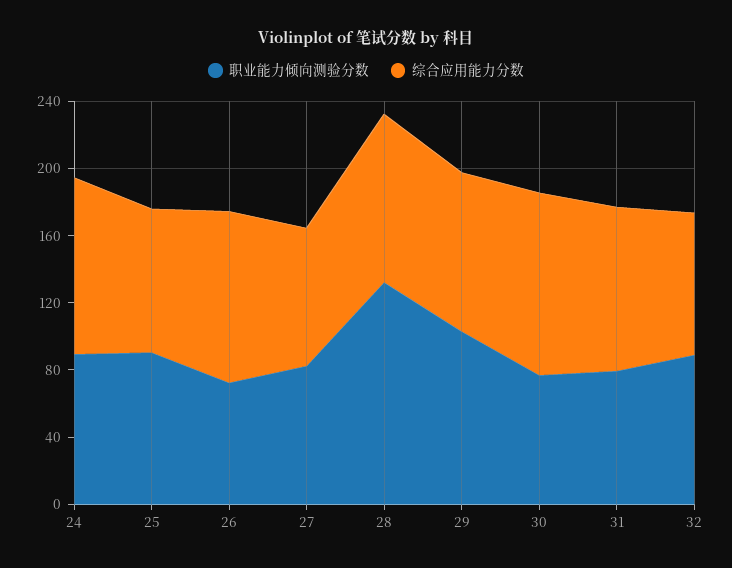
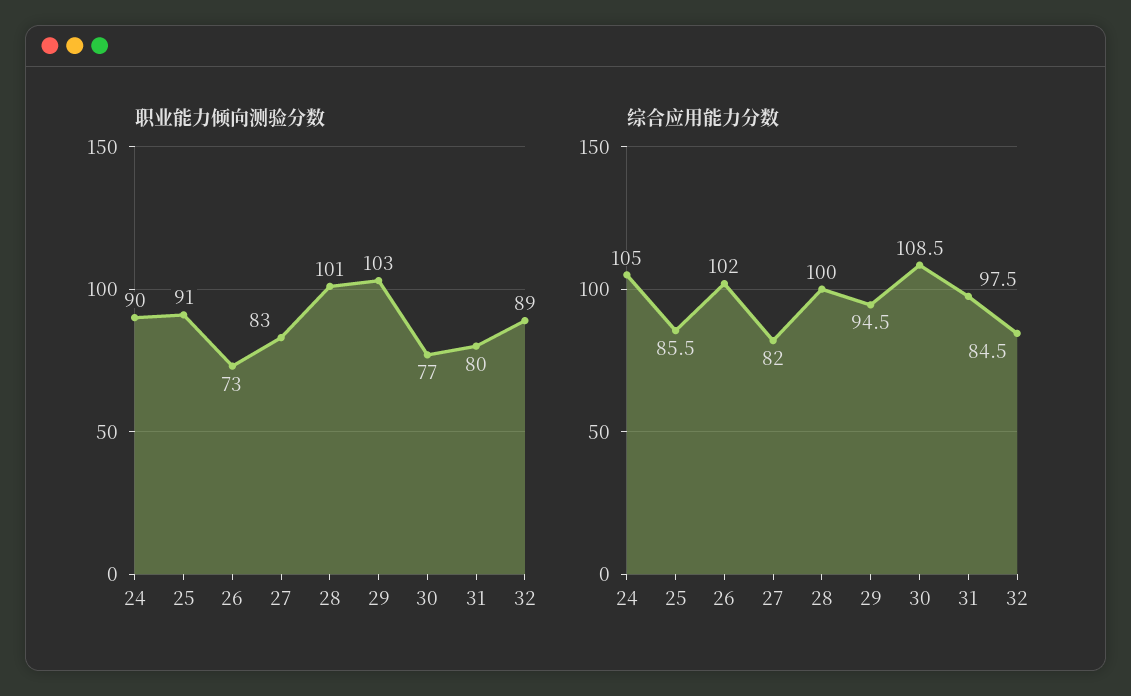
职业能力倾向测验分数, 28: 130 -> 101

